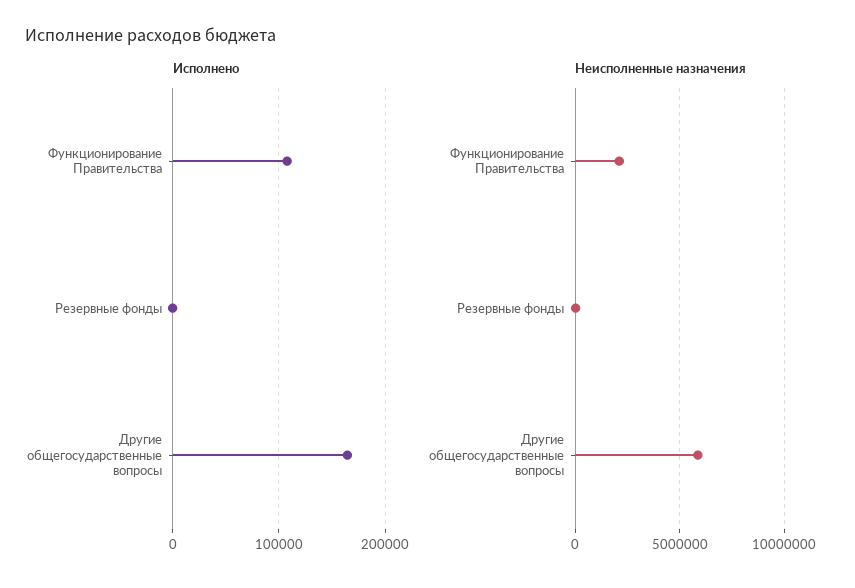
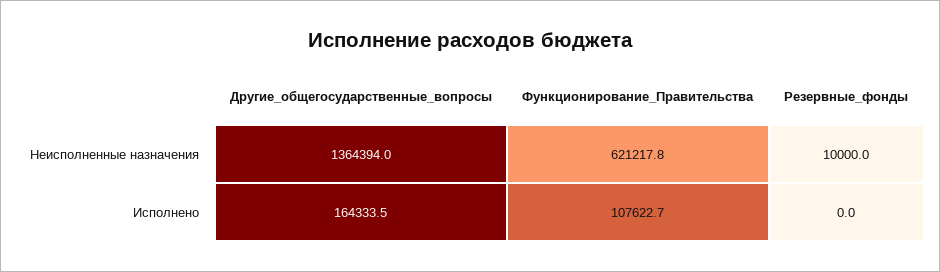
Неисполненные назначения, Функционирование Правительства: 2000000 -> 621217.8
Неисполненные назначения, Другие общегосударственные вопросы: 6000000 -> 1364394

